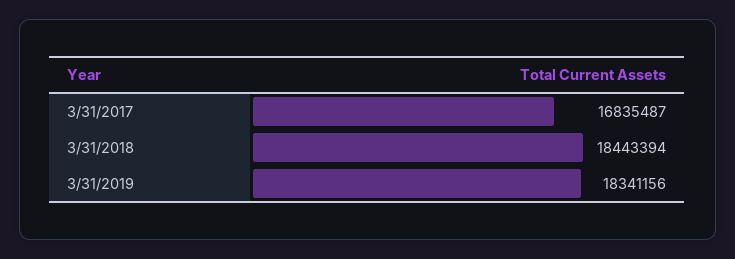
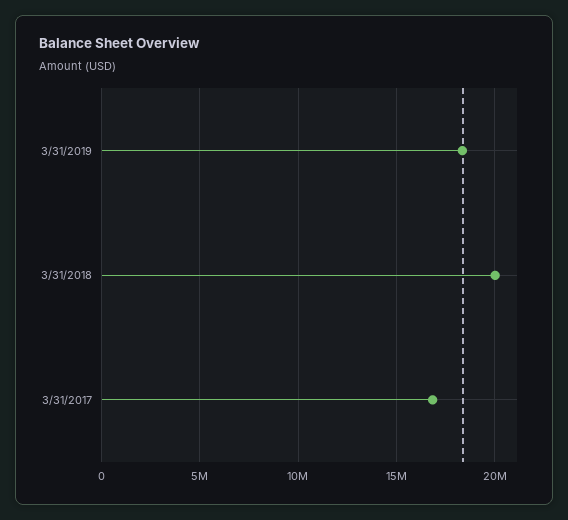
3/31/2018: 18443394 -> 20000000

